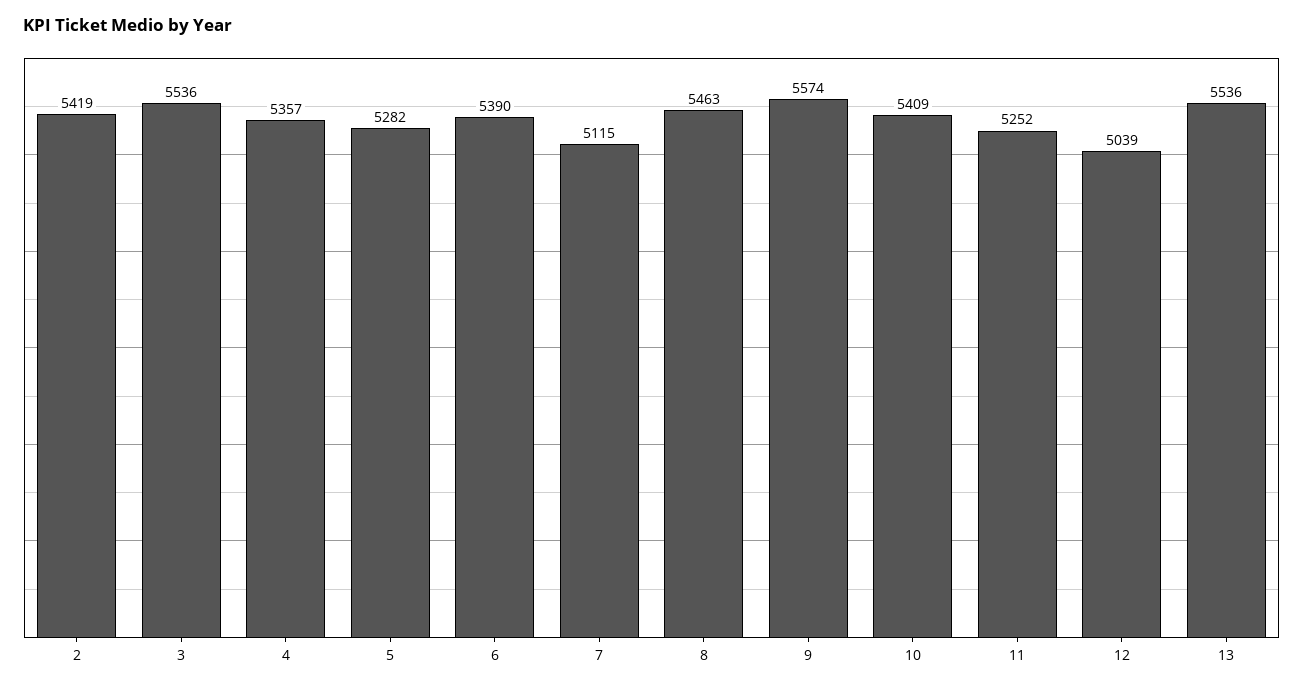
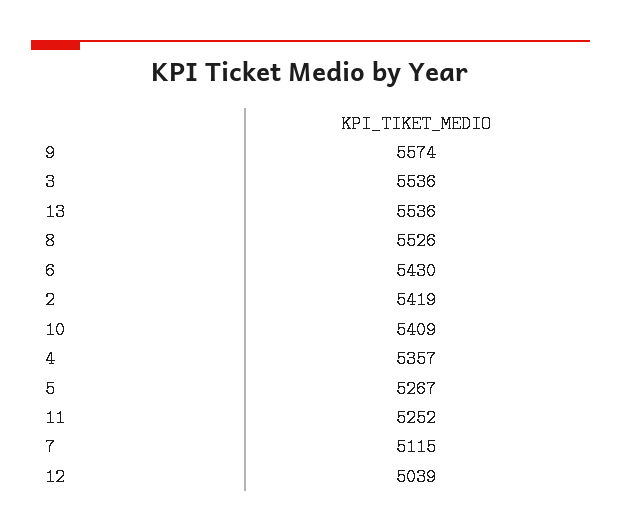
5: 5282 -> 5267
6: 5390 -> 5430
8: 5463 -> 5526

